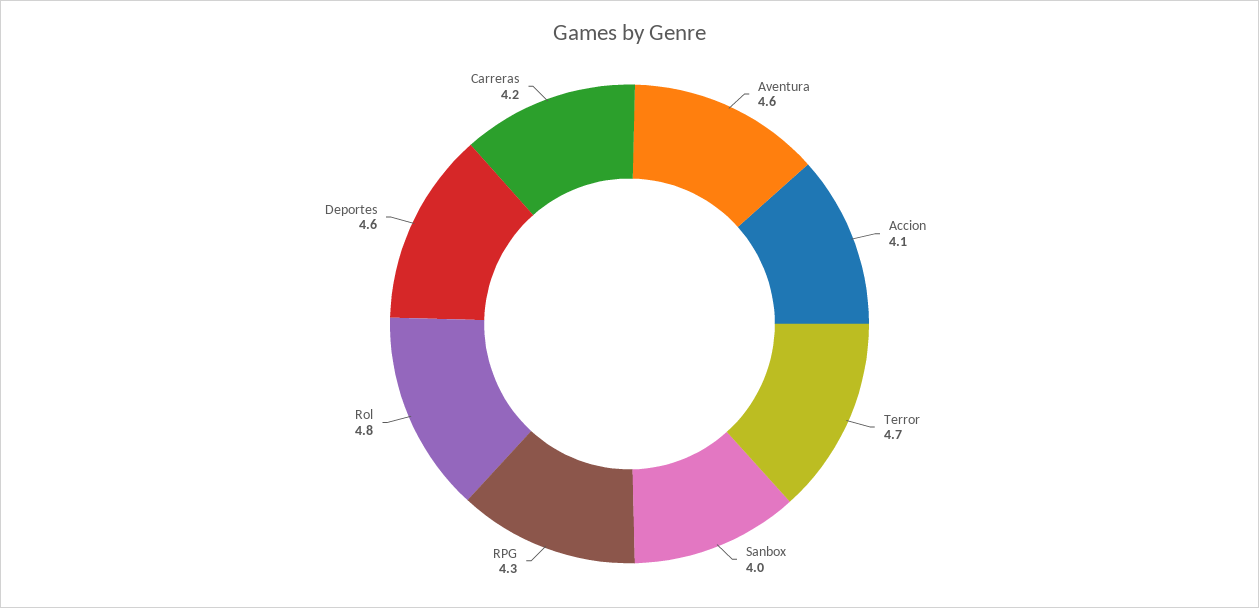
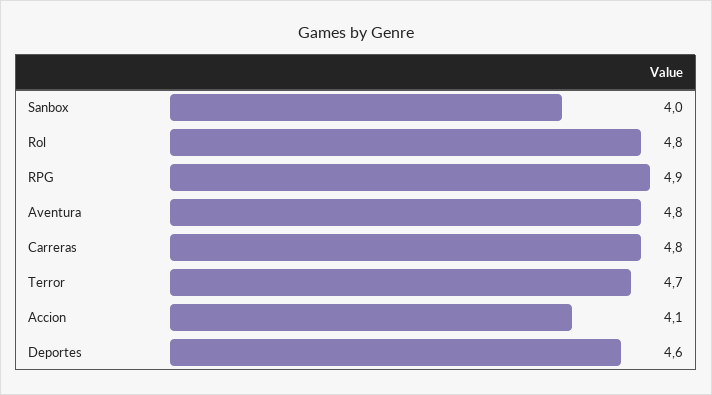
Aventura: 4.6 -> 4.8
RPG: 4.3 -> 4.9
Carreras: 4.2 -> 4.8

